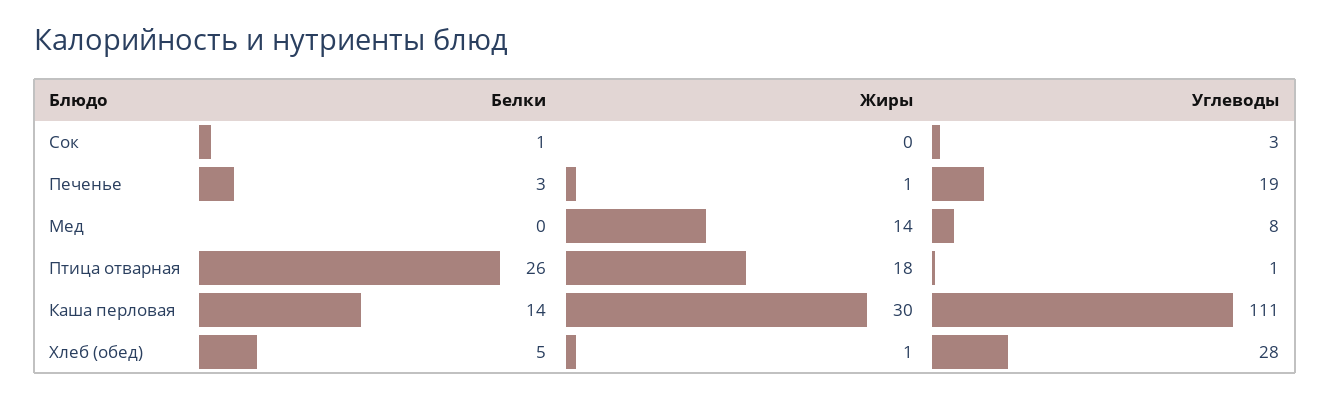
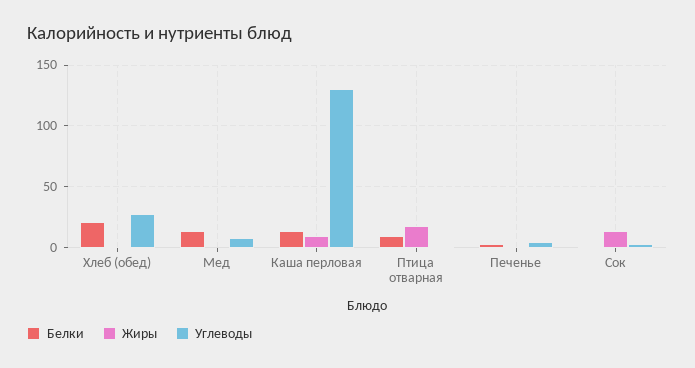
Жиры, Сок: 0 -> 15
Углеводы, Печенье: 19 -> 5
Белки, Мед: 0 -> 15
Жиры, Мед: 14 -> 0
Белки, Птица отварная: 26 -> 10
Жиры, Каша перловая: 30 -> 10
Углеводы, Каша перловая: 111 -> 130
Белки, Хлеб (обед): 5 -> 20

